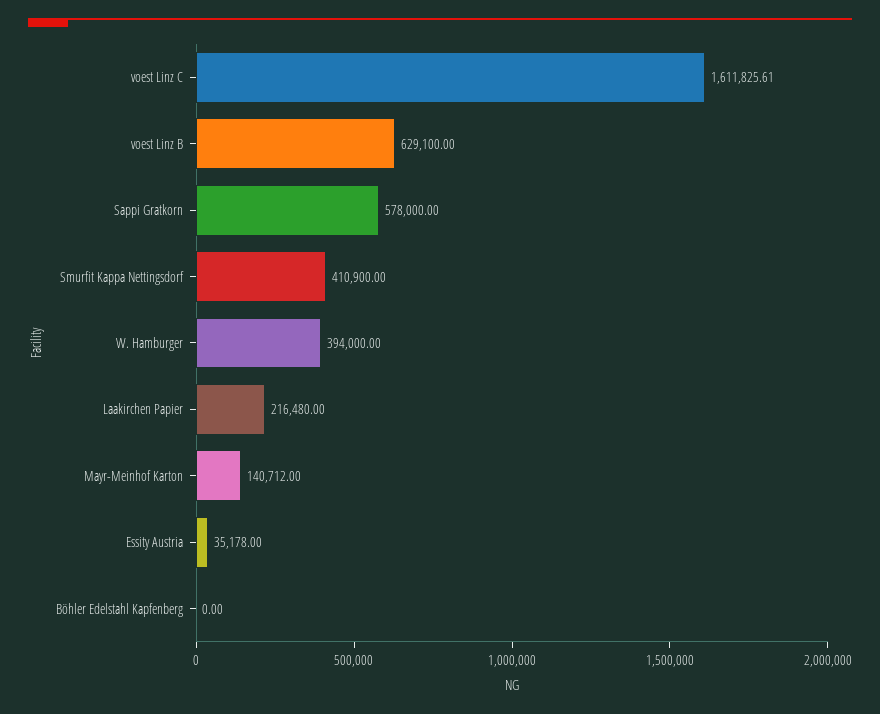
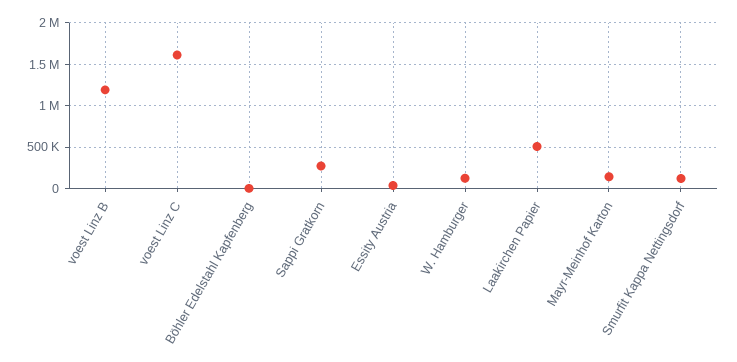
voest Linz B: 629100 -> 1200000
Sappi Gratkorn: 578000 -> 300000
Smurfit Kappa Nettingsdorf: 410900 -> 100000
W. Hamburger: 394000 -> 100000
Laakirchen Papier: 216480 -> 500000

